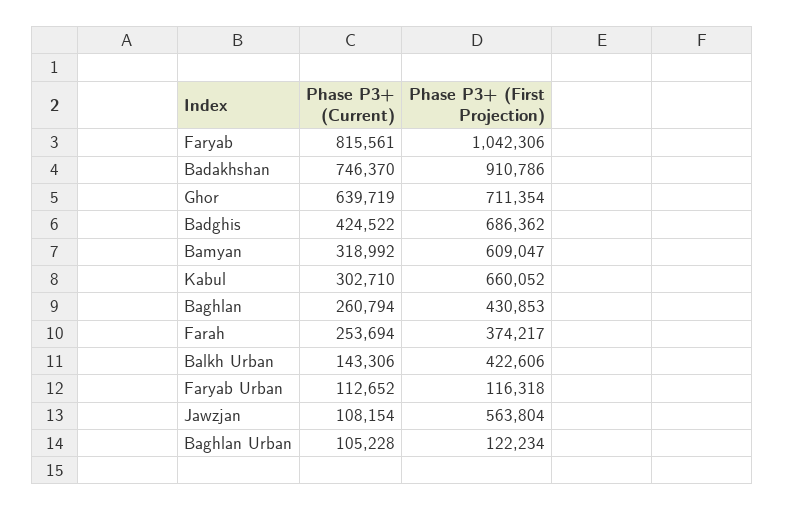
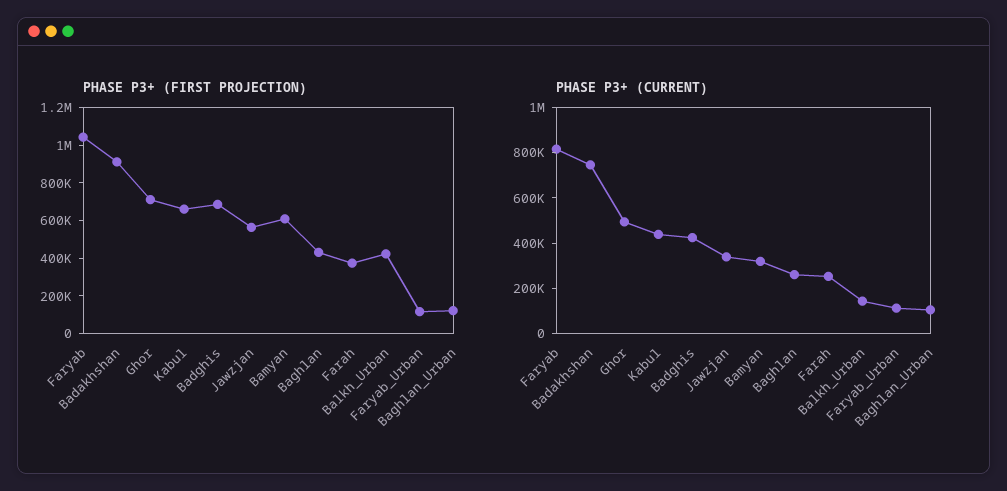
Phase P3+ (Current), Ghor: 639719 -> 500000
Phase P3+ (Current), Kabul: 302710 -> 450000
Phase P3+ (Current), Jawzjan: 108154 -> 350000

